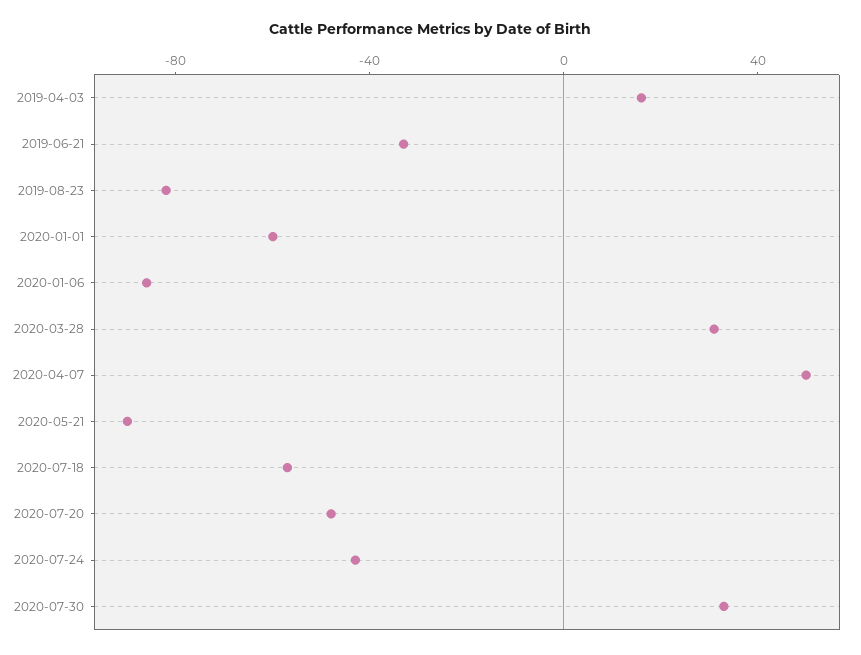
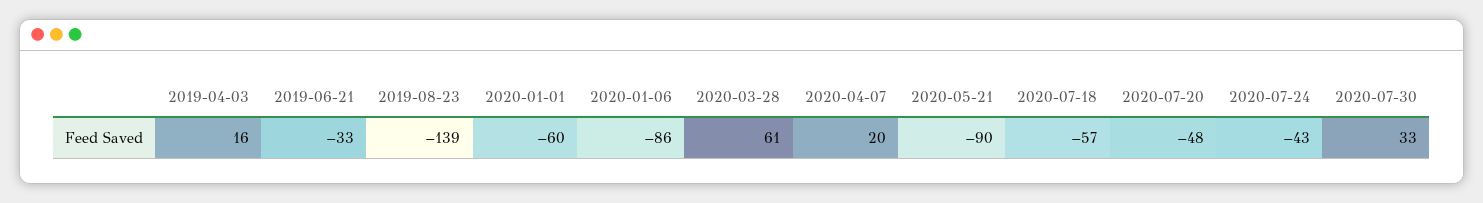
2019-08-23: -80 -> -139
2020-03-28: 30 -> 61
2020-04-07: 50 -> 20

